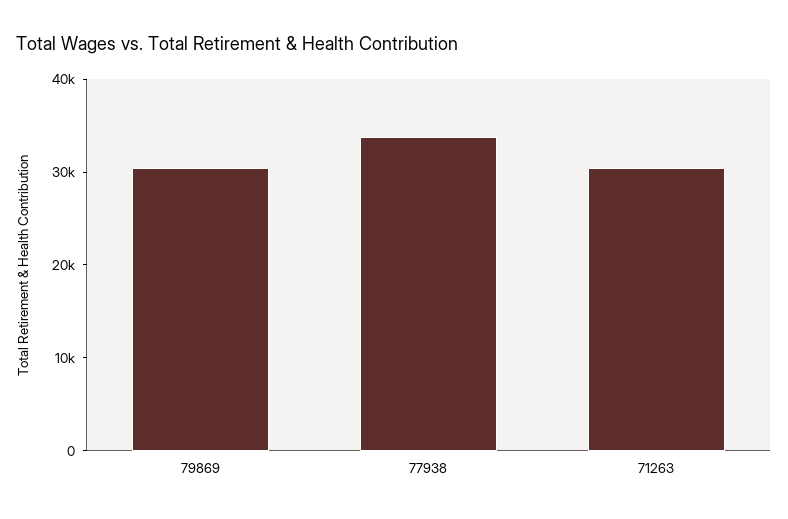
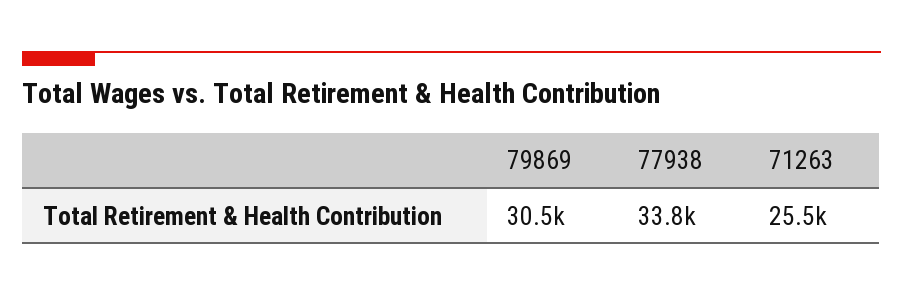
71263: 30000 -> 25500

